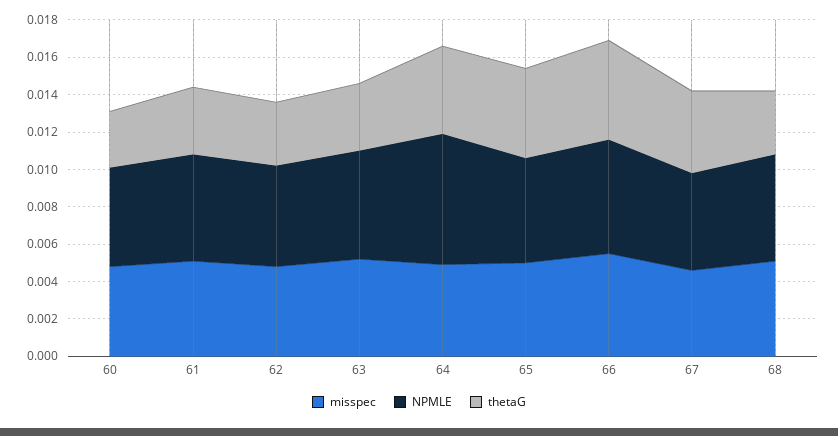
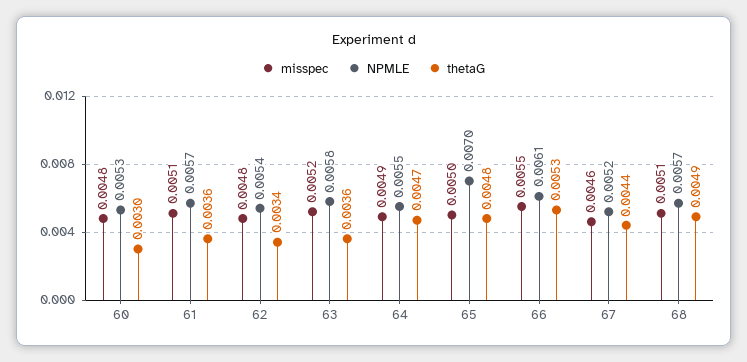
NPMLE, 64: 0.007 -> 0.0055
NPMLE, 65: 0.0055 -> 0.007
thetaG, 68: 0.0035 -> 0.0049

